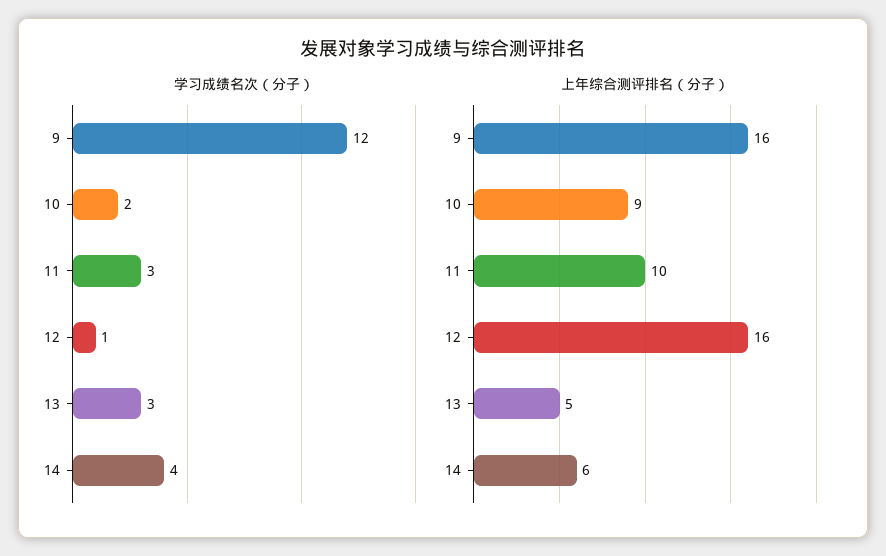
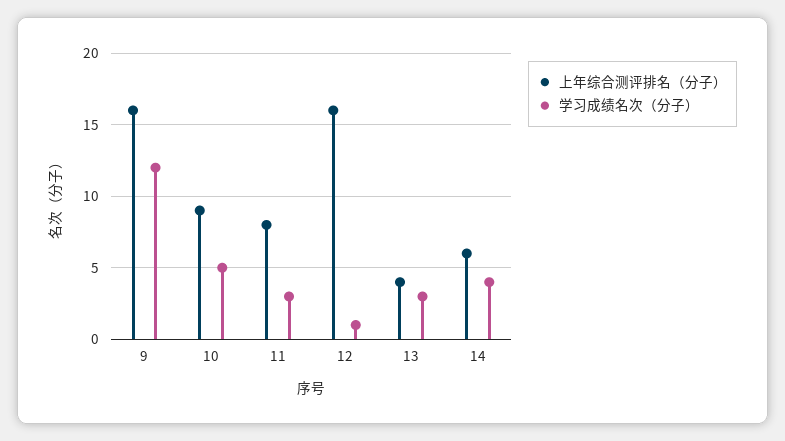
学习成绩名次（分子）, 10: 2 -> 5
上年综合测评排名（分子）, 11: 10 -> 8
上年综合测评排名（分子）, 13: 5 -> 4

